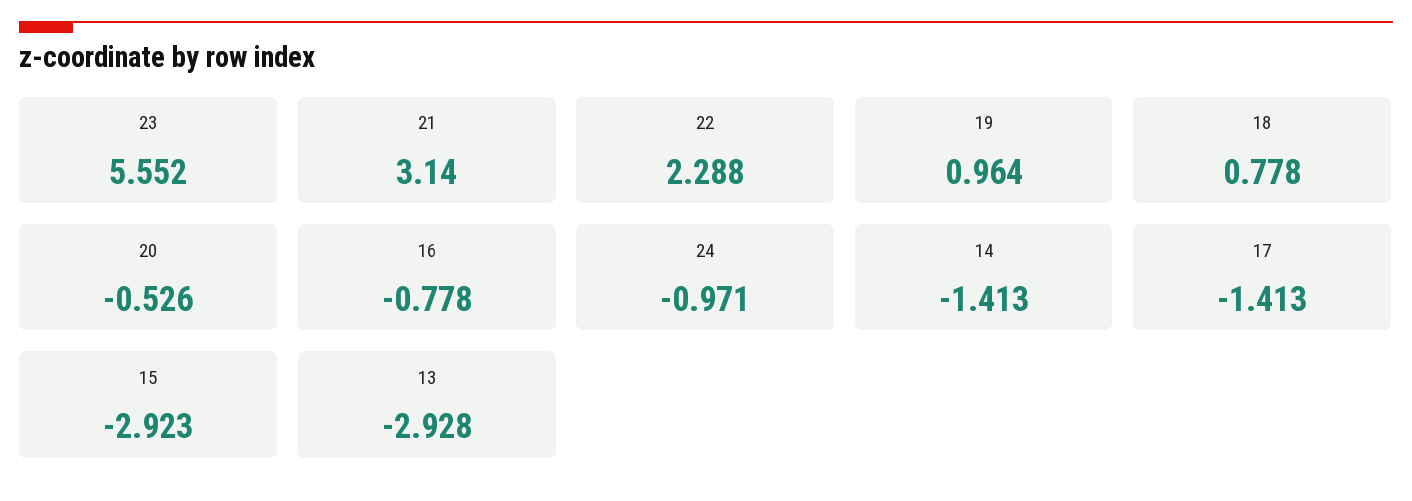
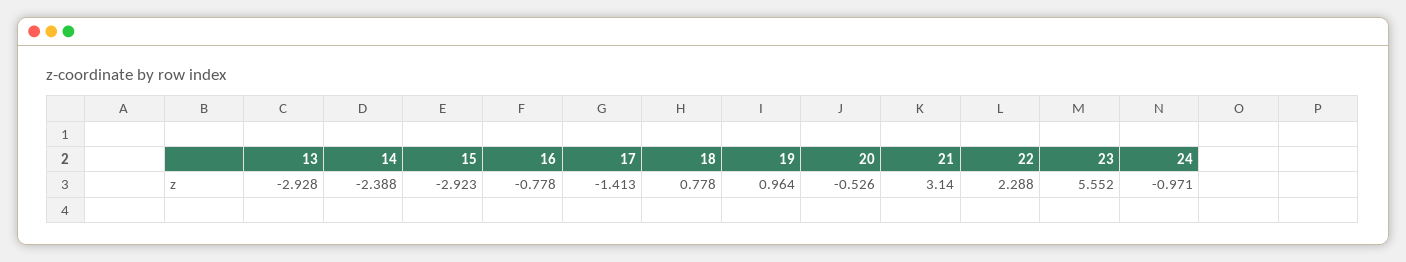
14: -1.413 -> -2.388

